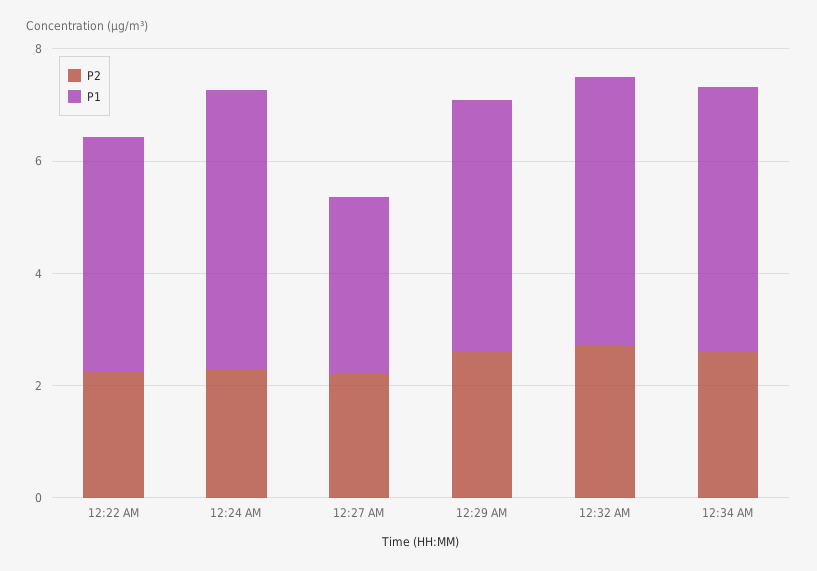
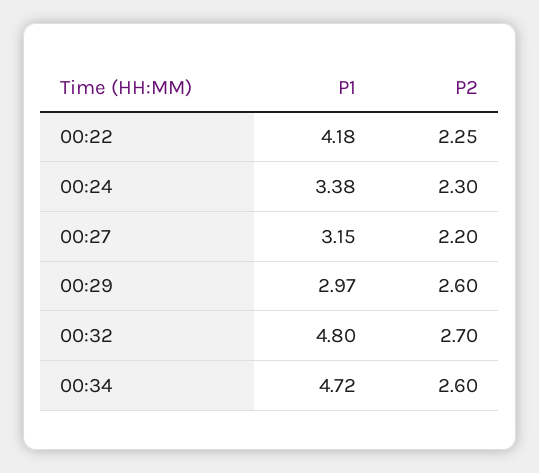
P1, 12:24 AM: 5 -> 3.38
P1, 12:29 AM: 4.5 -> 2.97

